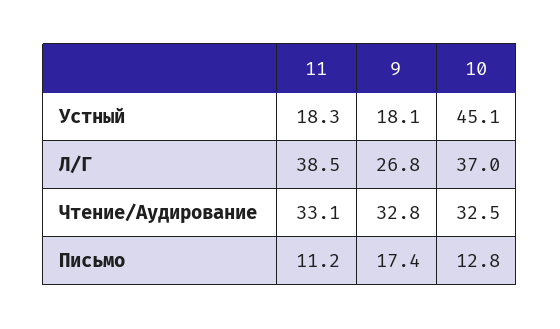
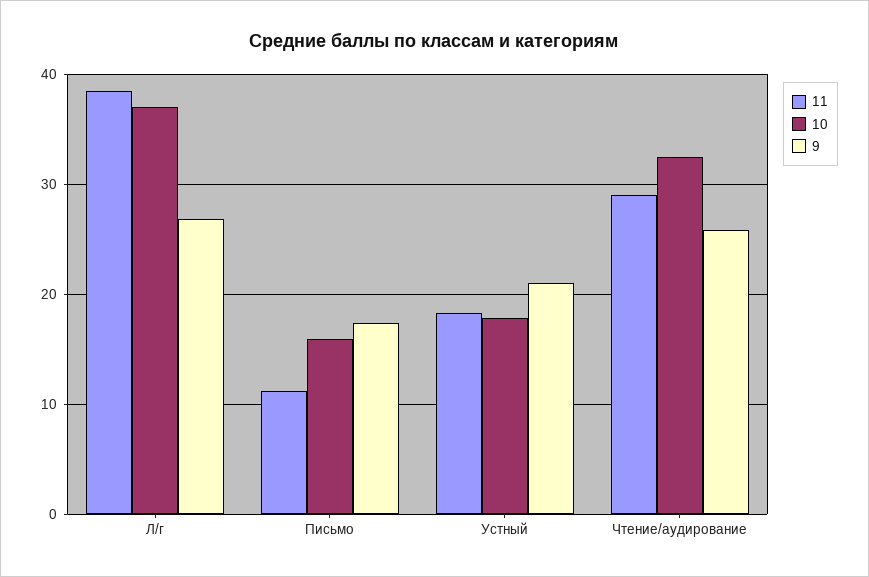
9, Устный: 18.1 -> 21
10, Устный: 45.1 -> 18
11, Чтение/Аудирование: 33.1 -> 29
9, Чтение/Аудирование: 32.8 -> 26
10, Письмо: 12.8 -> 16

